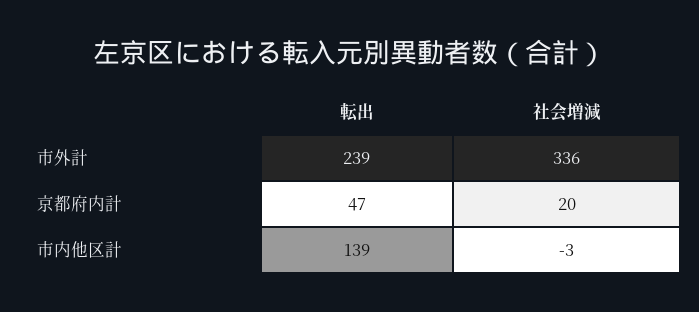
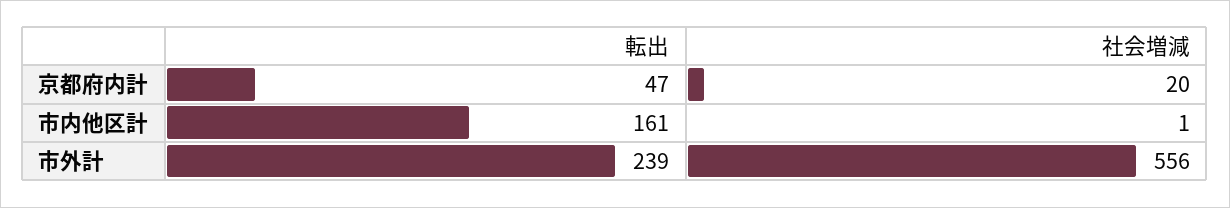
社会増減, 市外計: 336 -> 556
転出, 市内他区計: 139 -> 161
社会増減, 市内他区計: -3 -> 1

